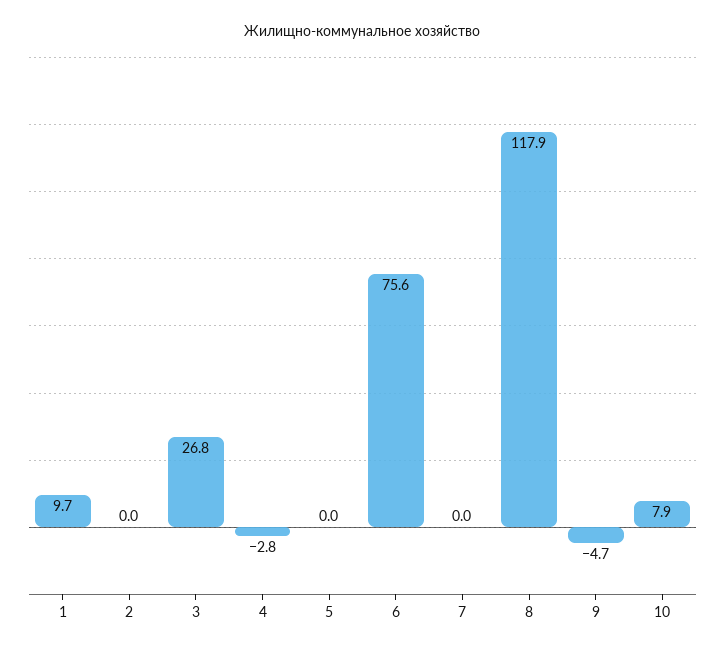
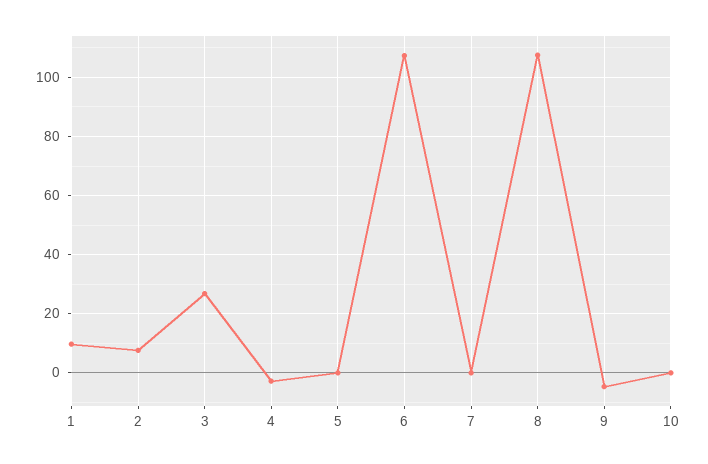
2: 0 -> 7.5
6: 75.6 -> 107.5
8: 117.9 -> 107.5
10: 7.9 -> 0

